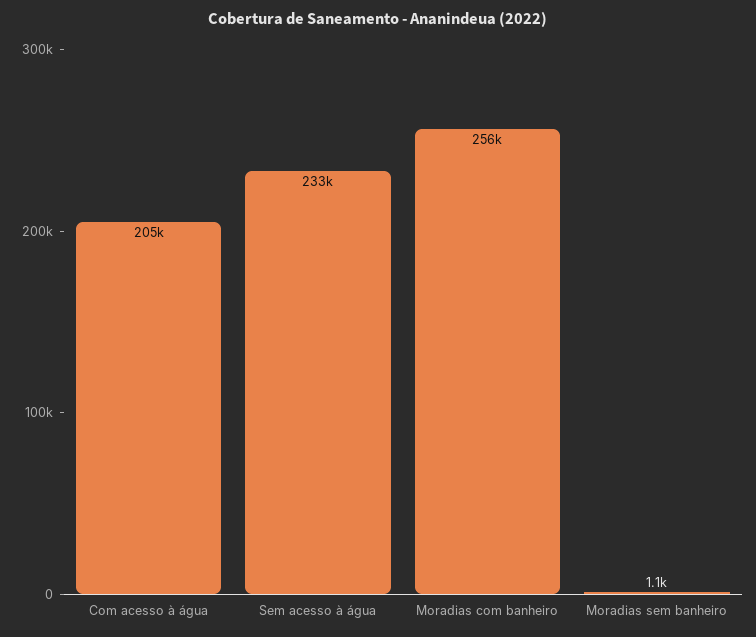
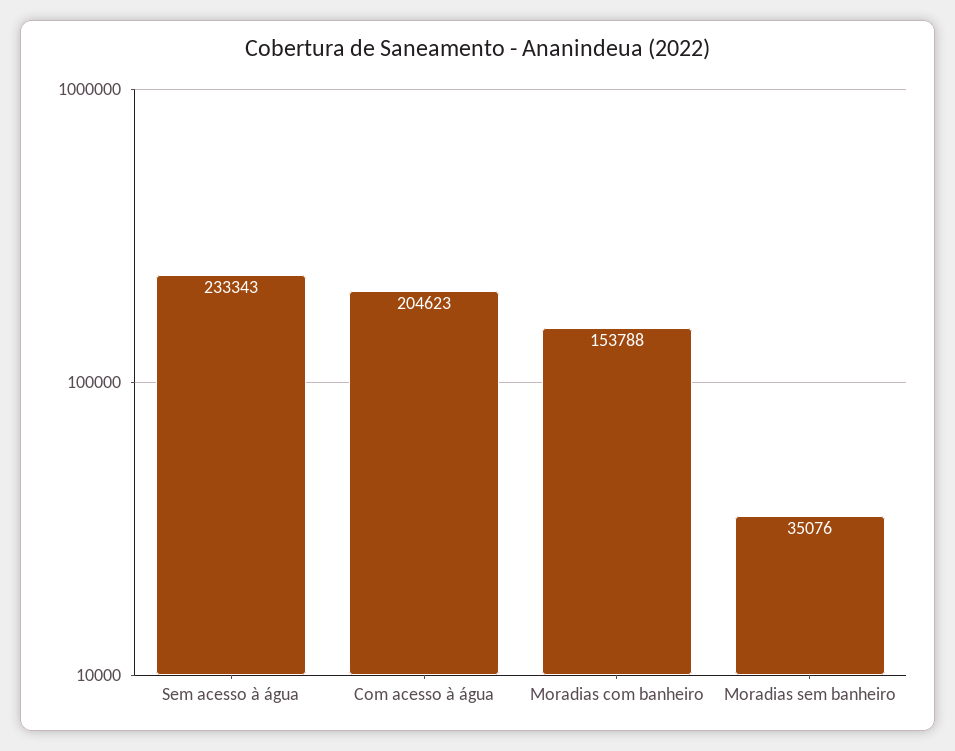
Moradias com banheiro: 256000 -> 153788
Moradias sem banheiro: 1100 -> 35076

